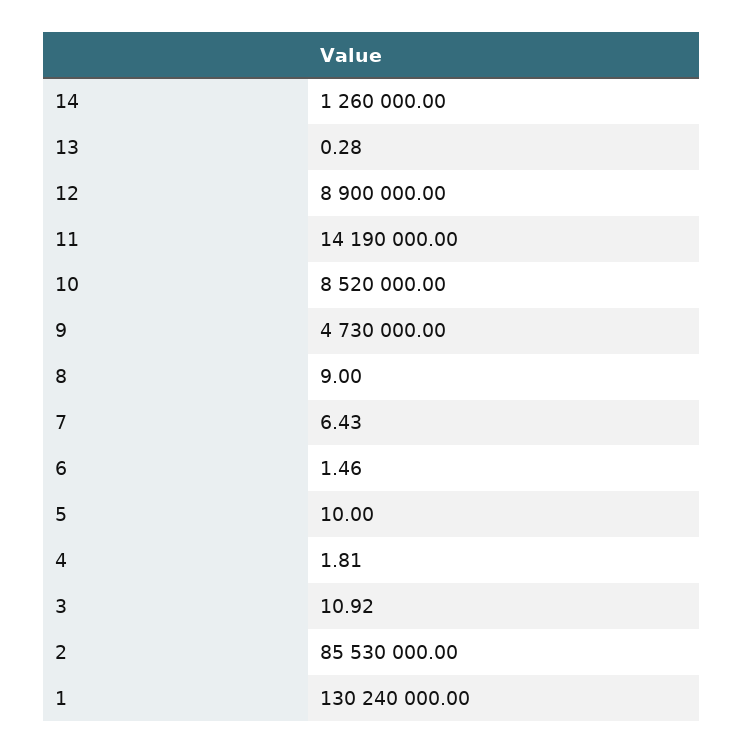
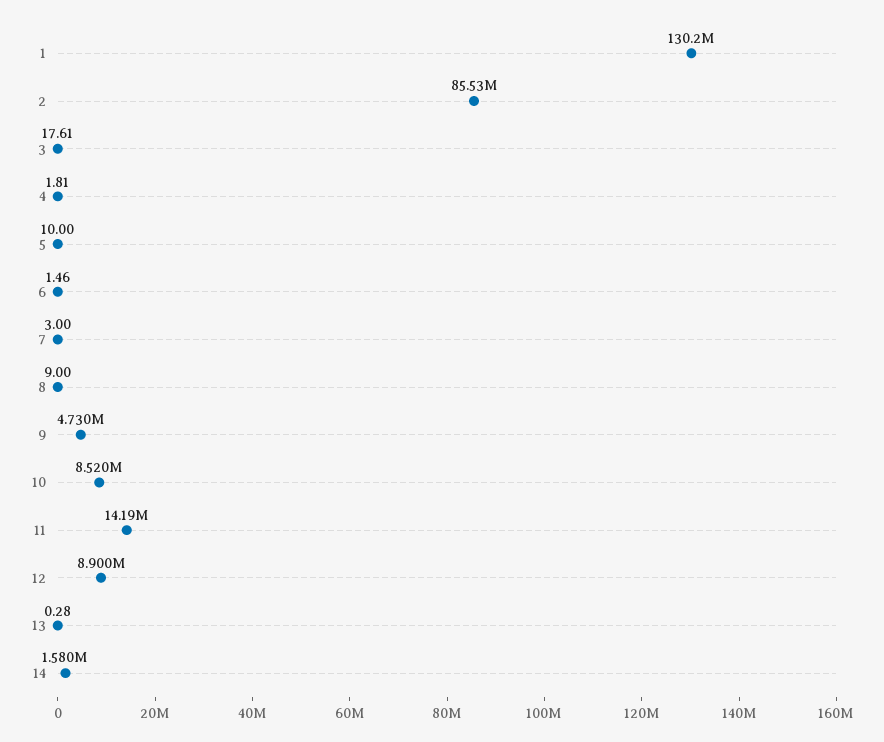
14: 1260000 -> 1580000
7: 6.43 -> 3
3: 10.92 -> 17.61

